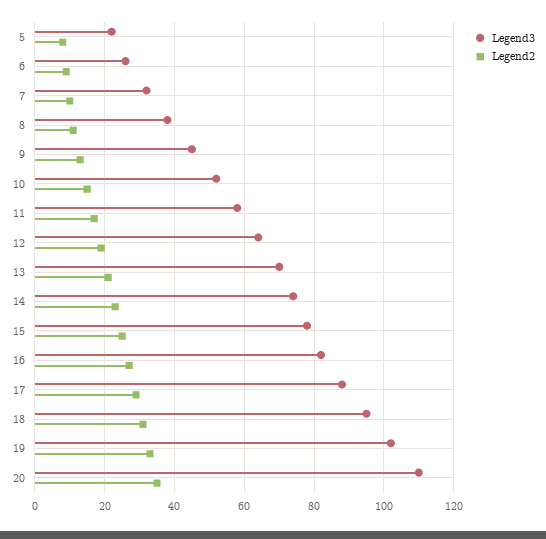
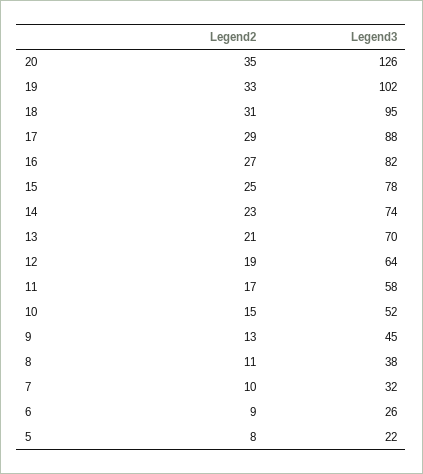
Legend3, 20: 110 -> 126

